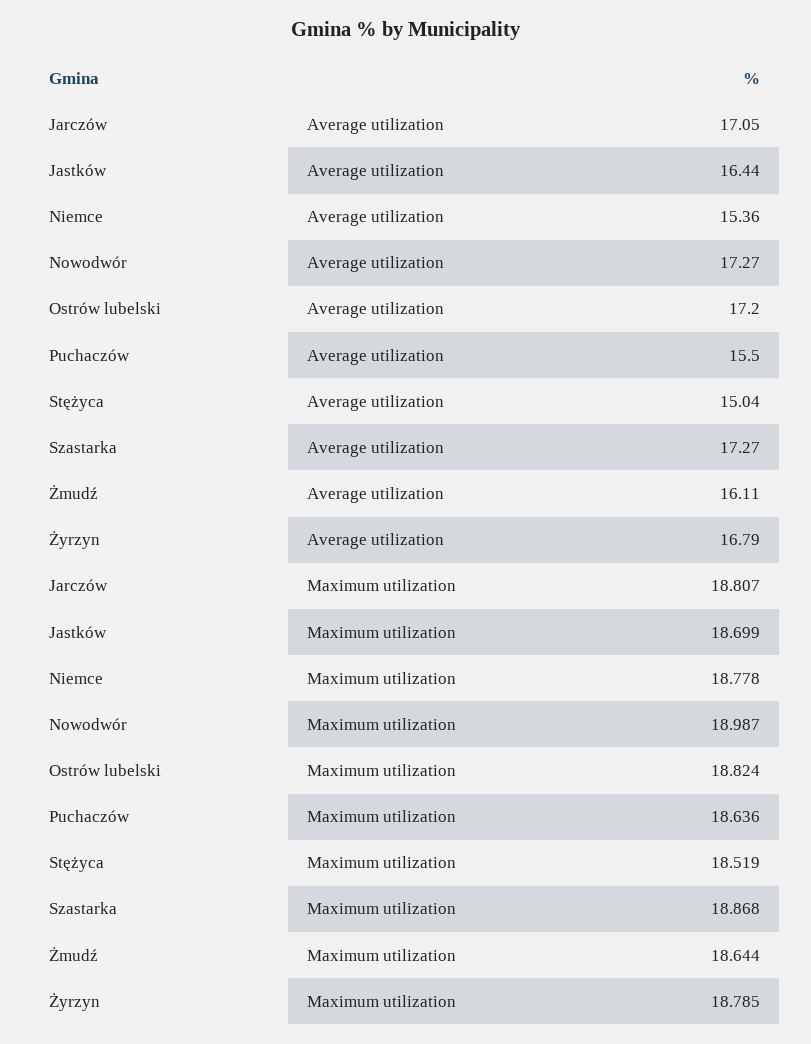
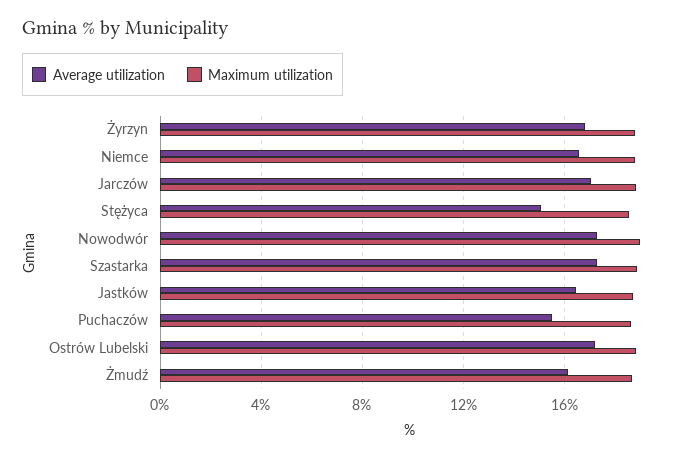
Average utilization, Niemce: 15.36 -> 16.5

